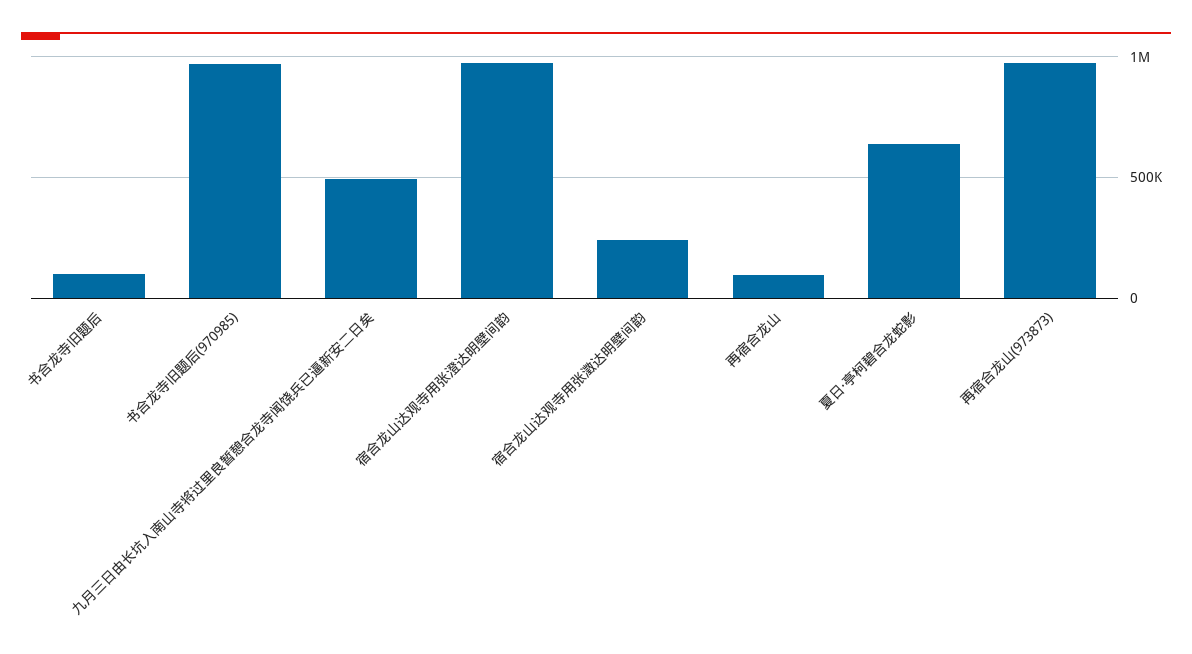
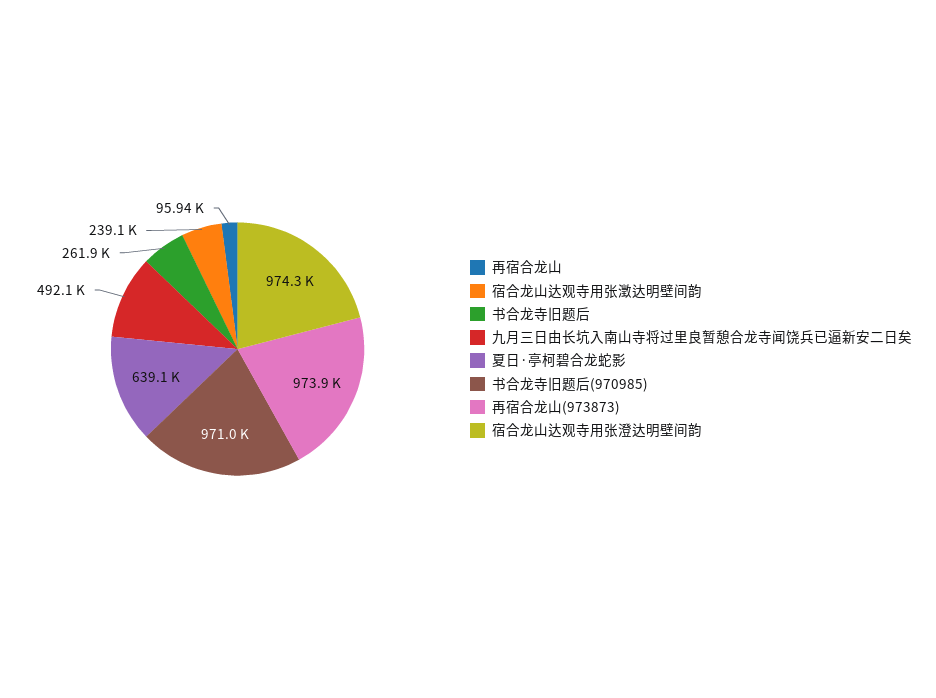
书合龙寺旧题后: 100000 -> 261900

